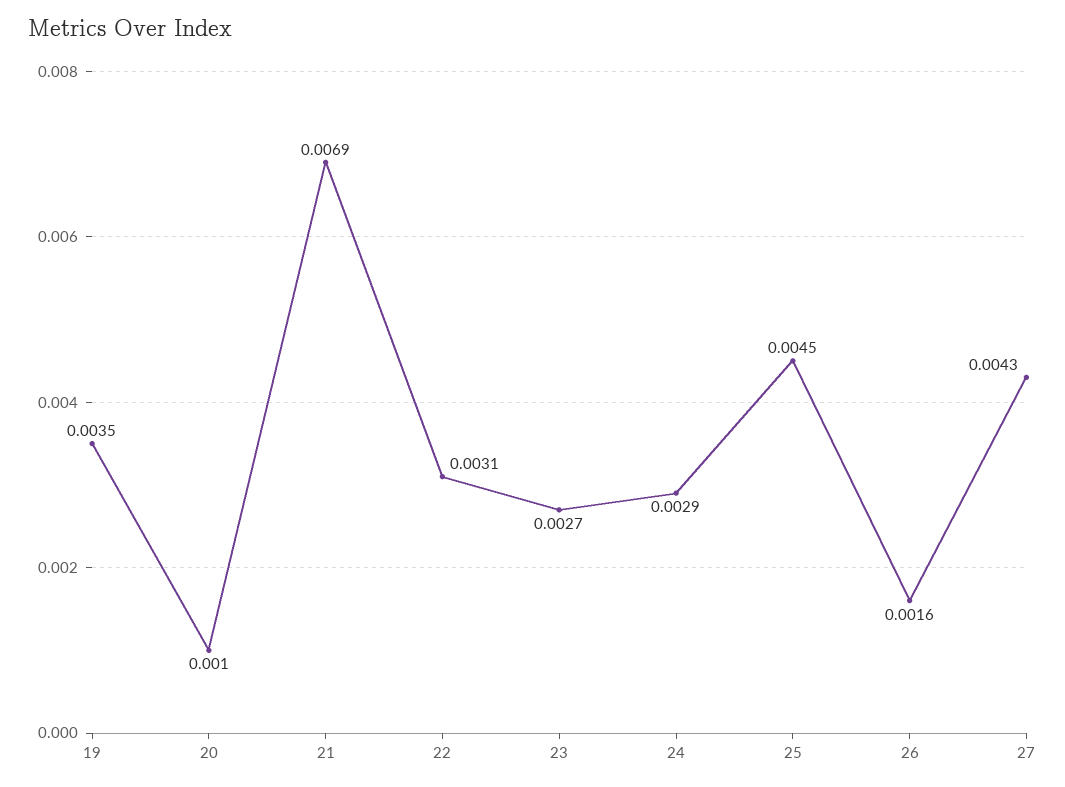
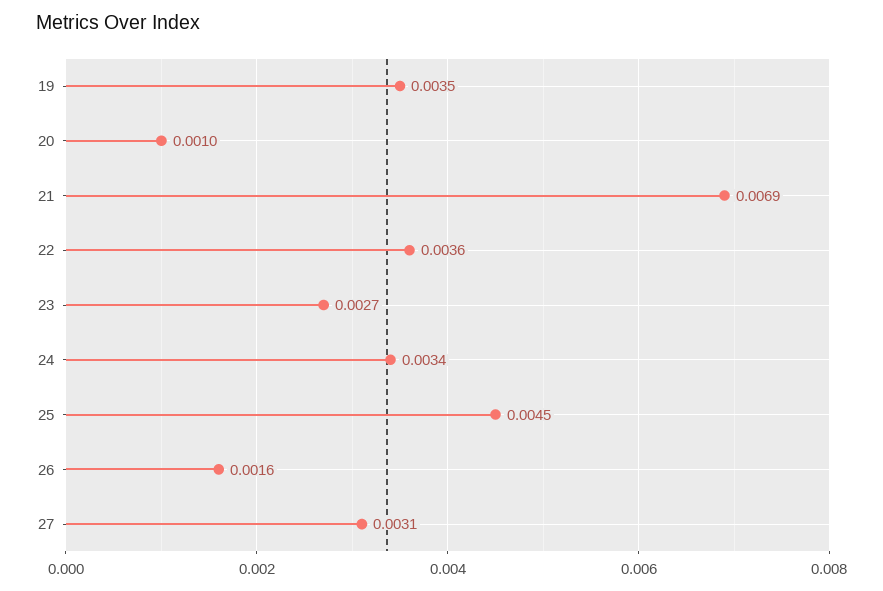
22: 0.0031 -> 0.0036
24: 0.0029 -> 0.0034
27: 0.0043 -> 0.0031

